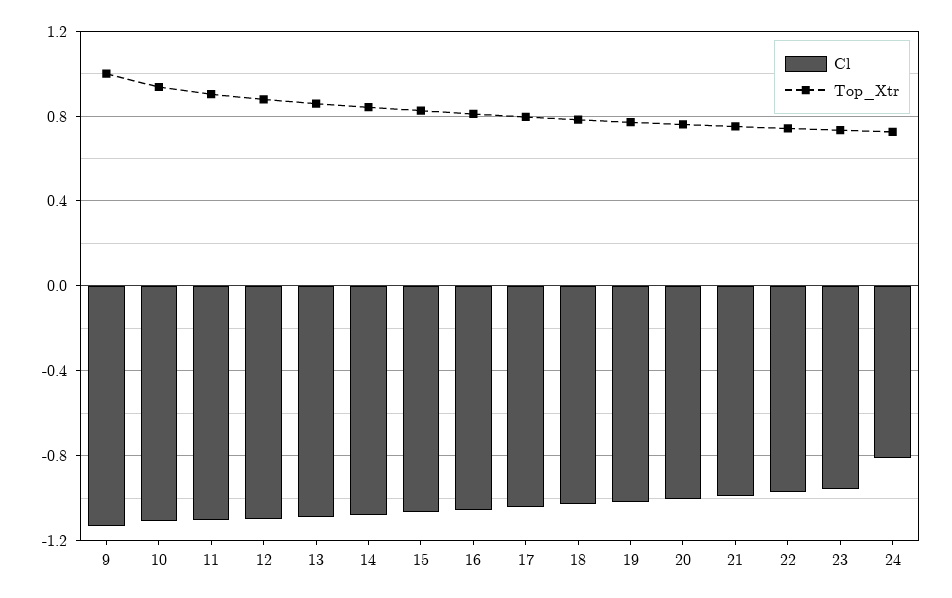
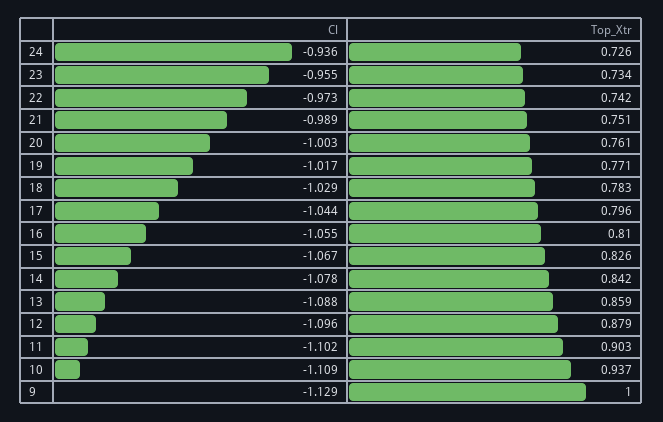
Cl, 24: -0.8 -> -0.936

